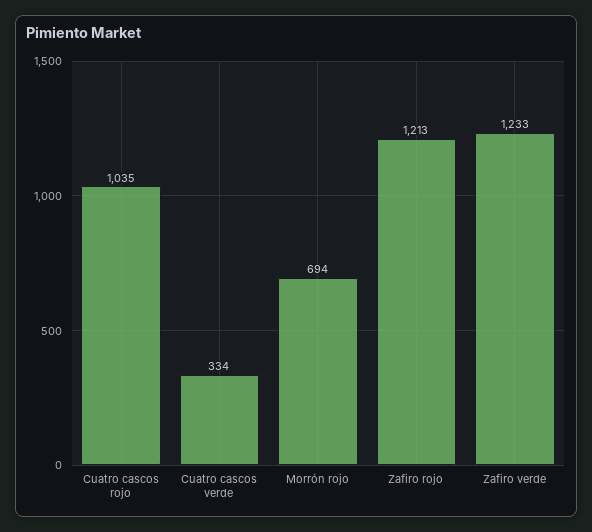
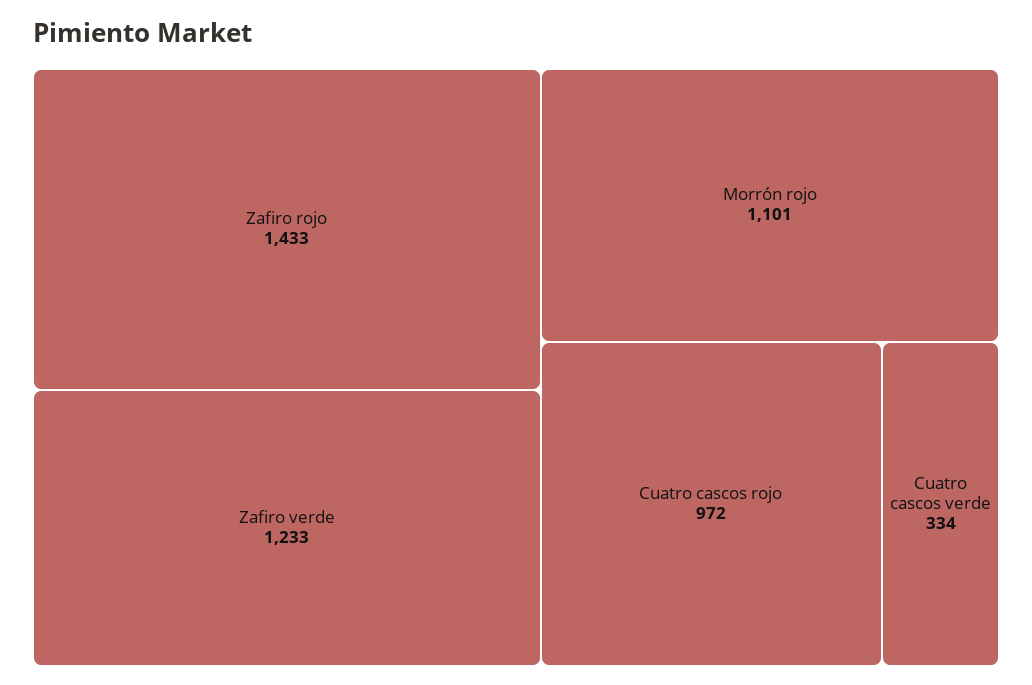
Cuatro cascos rojo: 1035 -> 972
Morrón rojo: 694 -> 1101
Zafiro rojo: 1213 -> 1433

